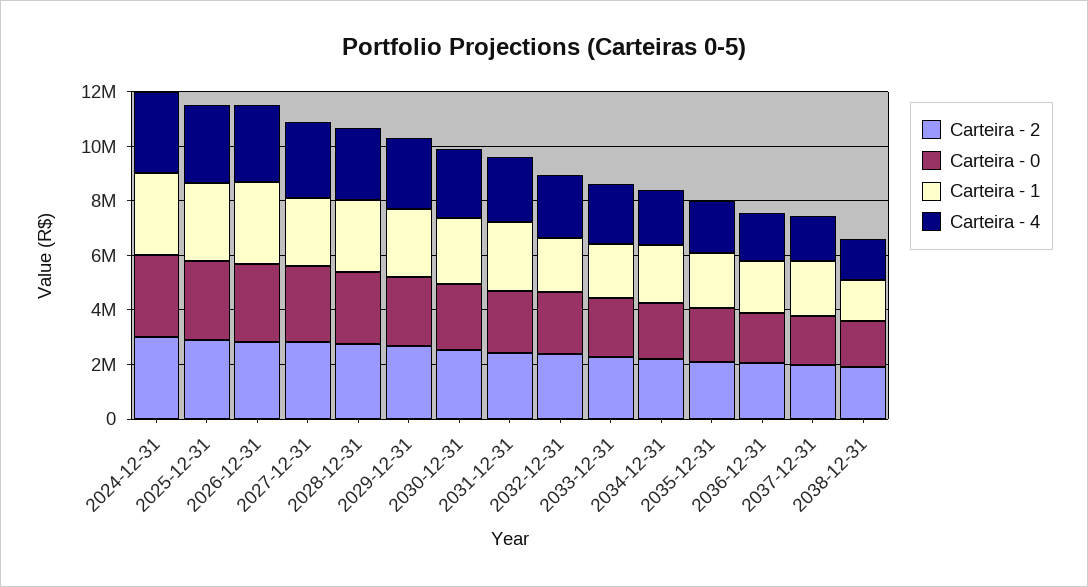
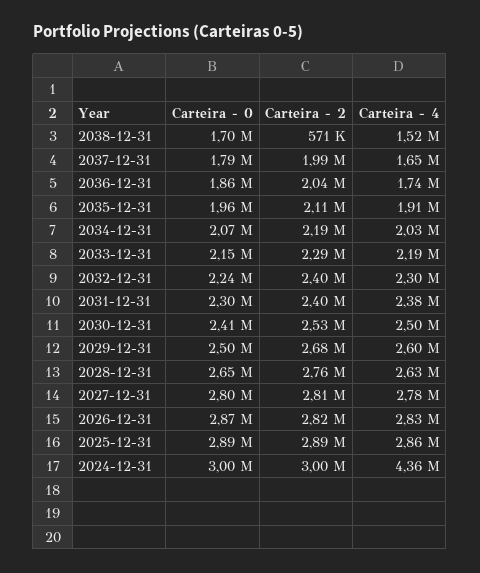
Carteira - 1, 2024-12-31: 3000000 -> none
Carteira - 4, 2024-12-31: 3000000 -> 4360000
Carteira - 1, 2025-12-31: 3000000 -> none
Carteira - 1, 2026-12-31: 3000000 -> none
Carteira - 1, 2027-12-31: 2500000 -> none
Carteira - 1, 2028-12-31: 2500000 -> none
Carteira - 1, 2029-12-31: 2500000 -> none
Carteira - 1, 2030-12-31: 2500000 -> none
Carteira - 1, 2031-12-31: 2500000 -> none
Carteira - 1, 2032-12-31: 2000000 -> none
Carteira - 1, 2033-12-31: 2000000 -> none
Carteira - 1, 2034-12-31: 2000000 -> none
Carteira - 1, 2035-12-31: 2000000 -> none
Carteira - 1, 2036-12-31: 2000000 -> none
Carteira - 1, 2037-12-31: 2000000 -> none
Carteira - 2, 2038-12-31: 2000000 -> 571000
Carteira - 1, 2038-12-31: 1500000 -> none

